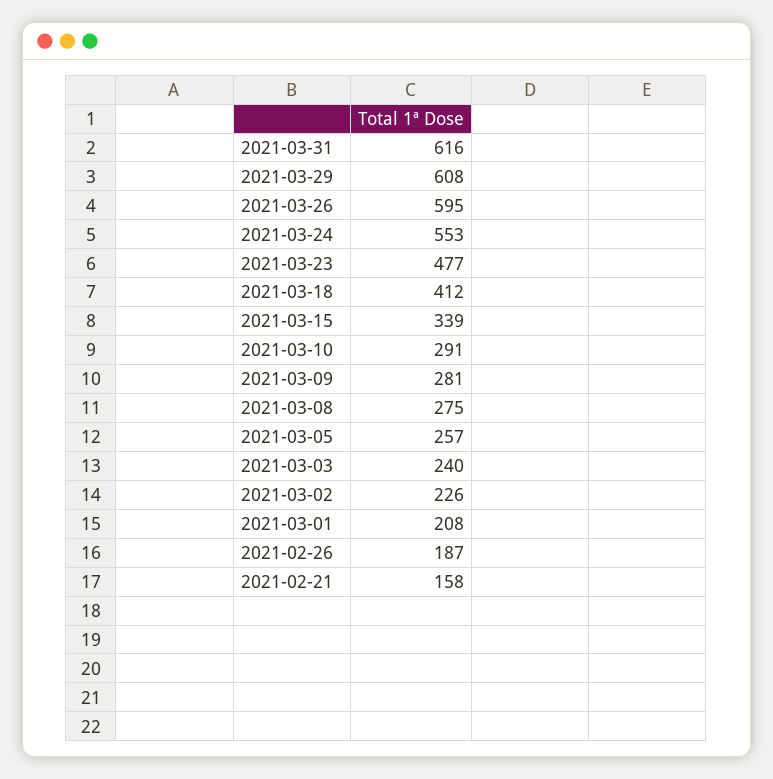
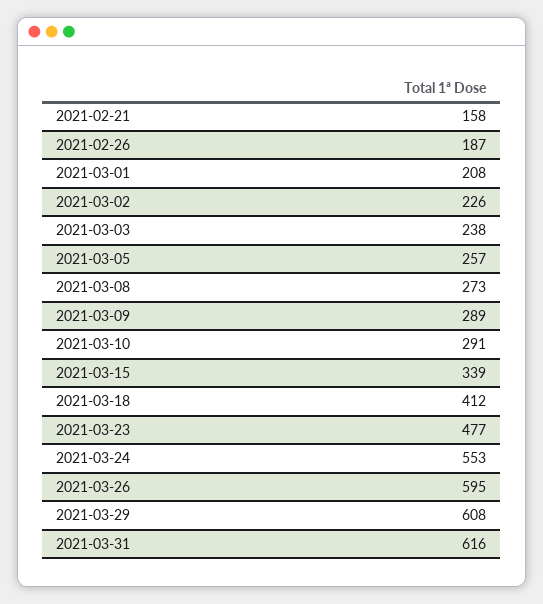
2021-03-09: 281 -> 289
2021-03-08: 275 -> 273
2021-03-03: 240 -> 238

